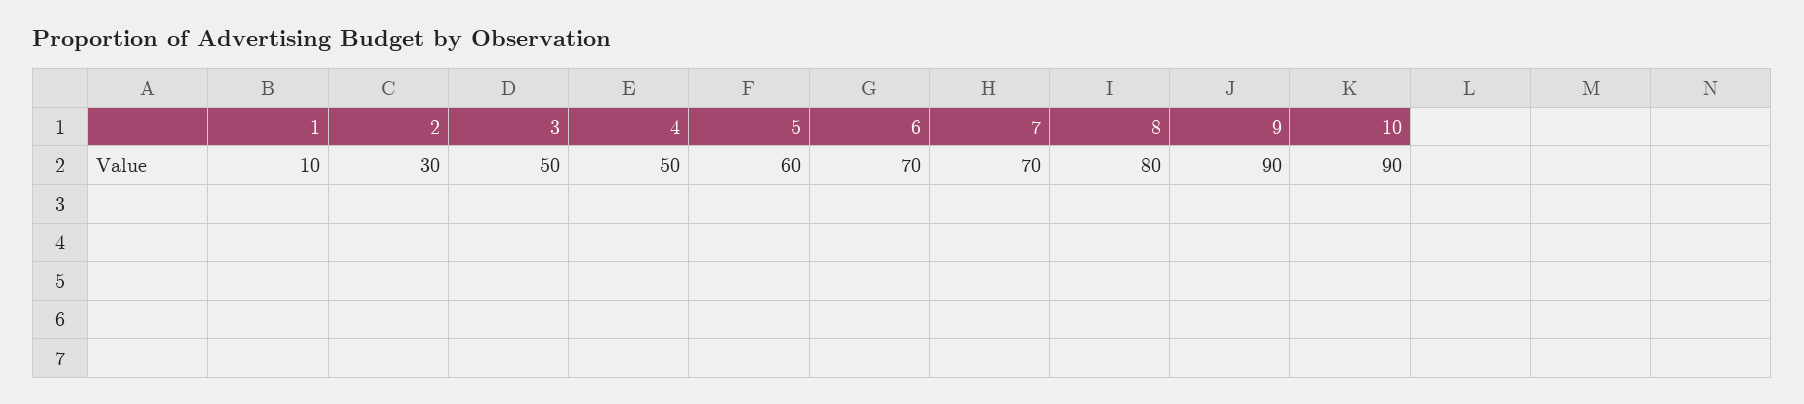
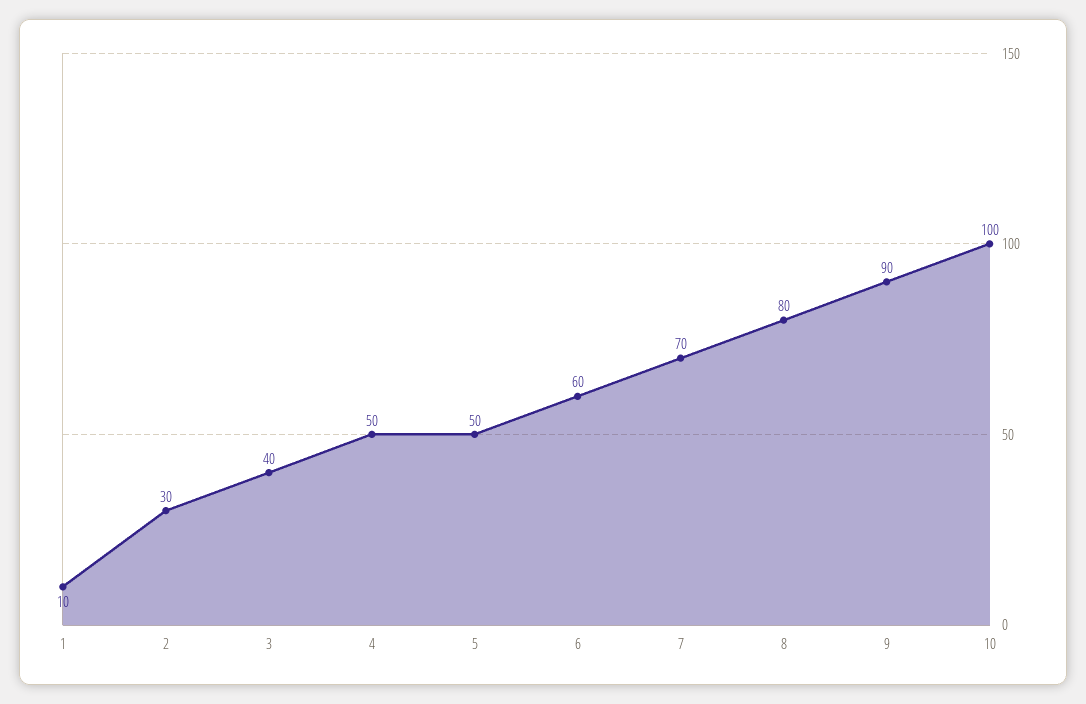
3: 50 -> 40
5: 60 -> 50
6: 70 -> 60
10: 90 -> 100

